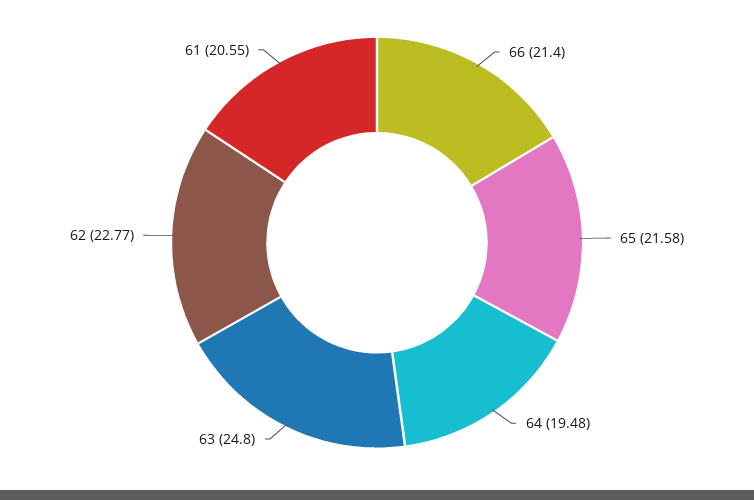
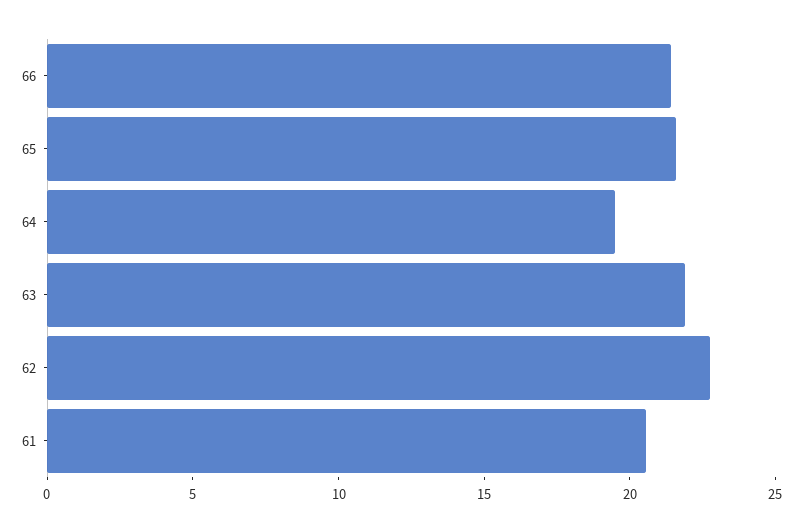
63: 24.8 -> 22

